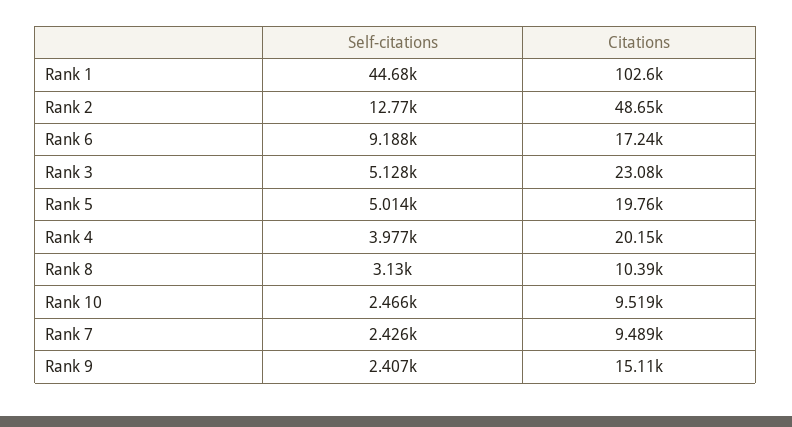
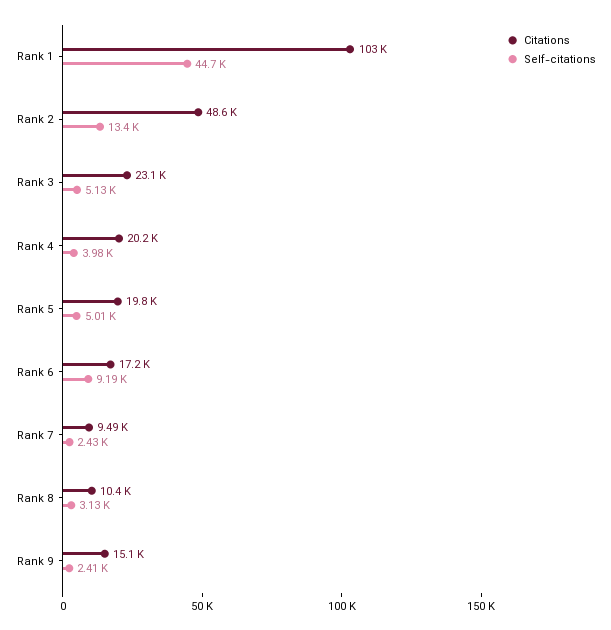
Self-citations, Rank 2: 12770 -> 13400
Self-citations, Rank 10: 2466 -> none
Citations, Rank 10: 9519 -> none

